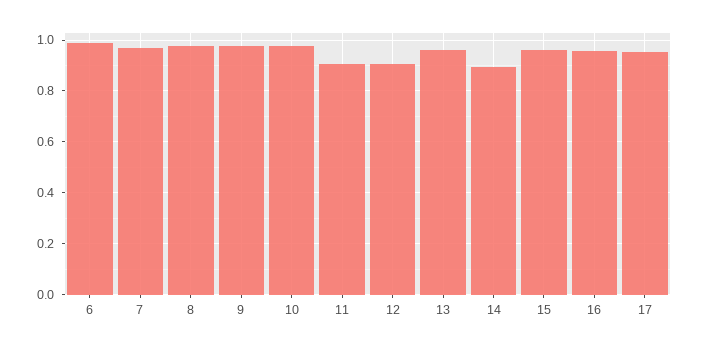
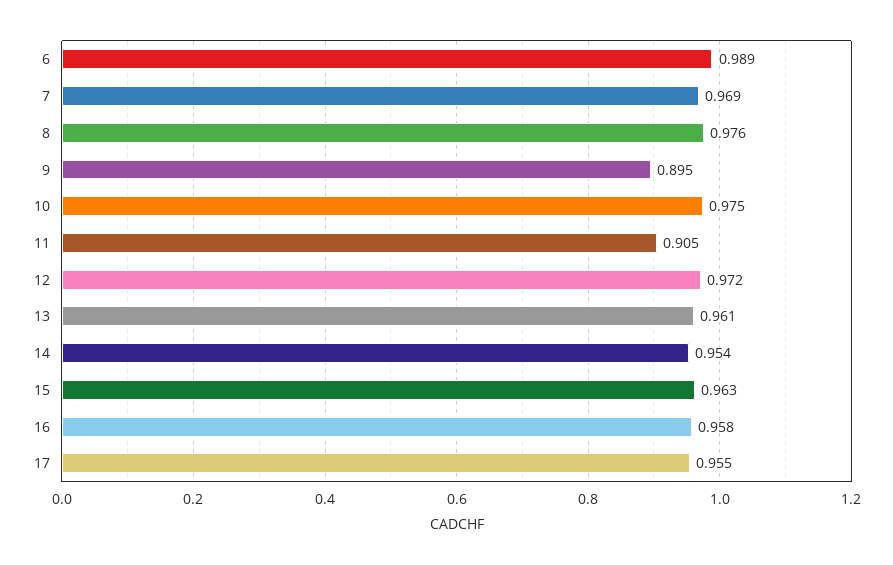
9: 0.975 -> 0.895
12: 0.9 -> 0.972
14: 0.9 -> 0.954

